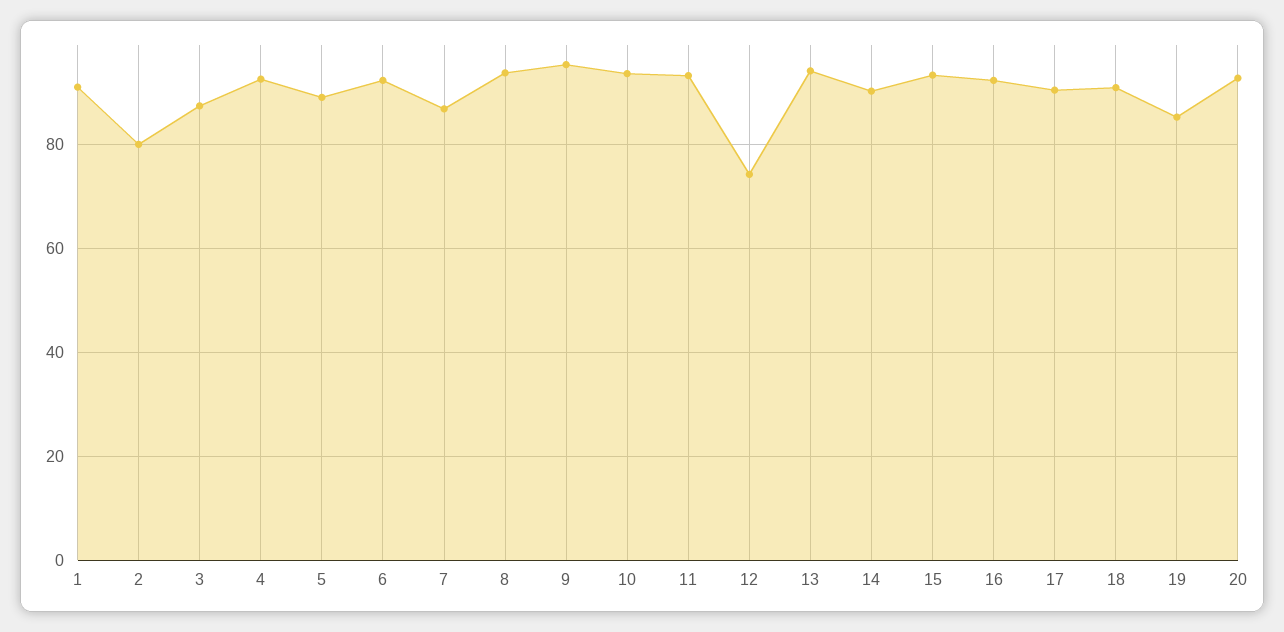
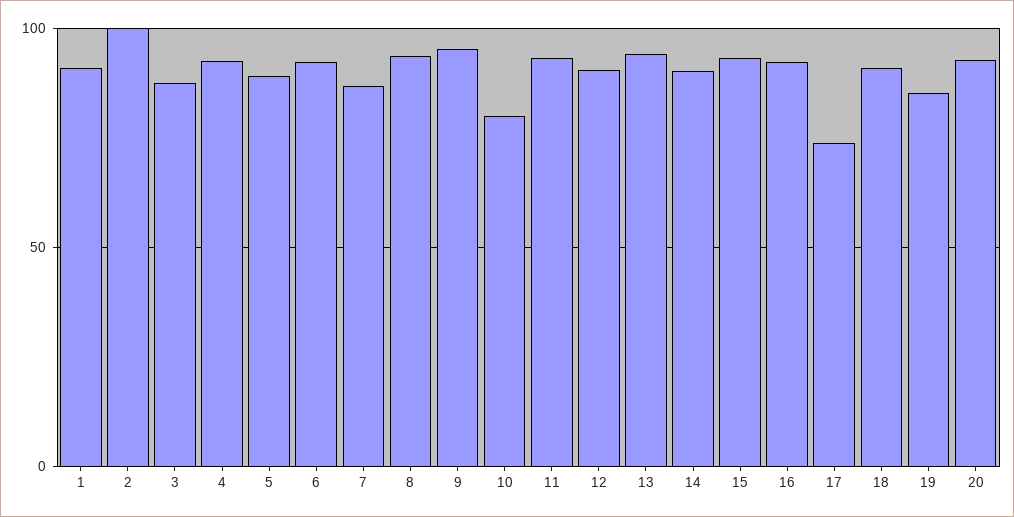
2: 80 -> 100
10: 94 -> 80
12: 74 -> 90
17: 90 -> 75

